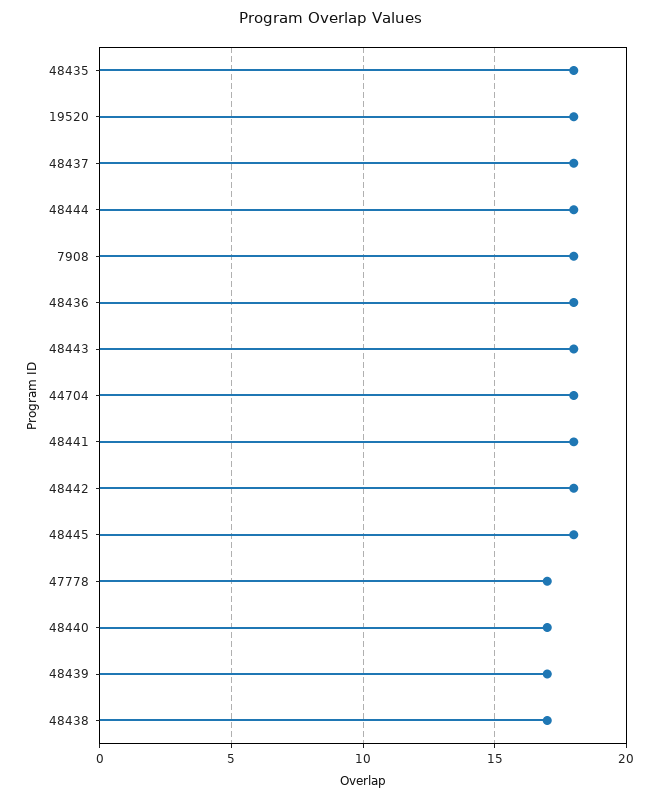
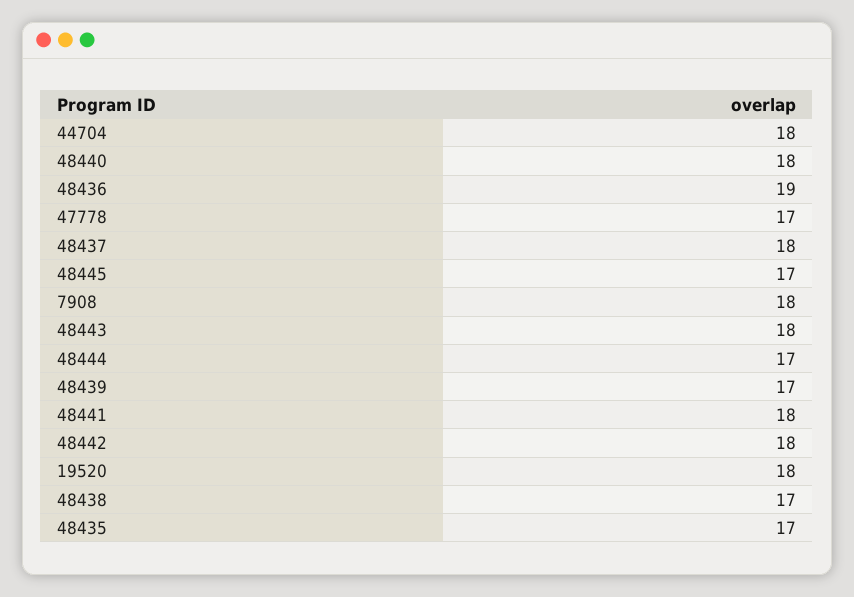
48435: 18 -> 17
48444: 18 -> 17
48436: 18 -> 19
48445: 18 -> 17
48440: 17 -> 18

